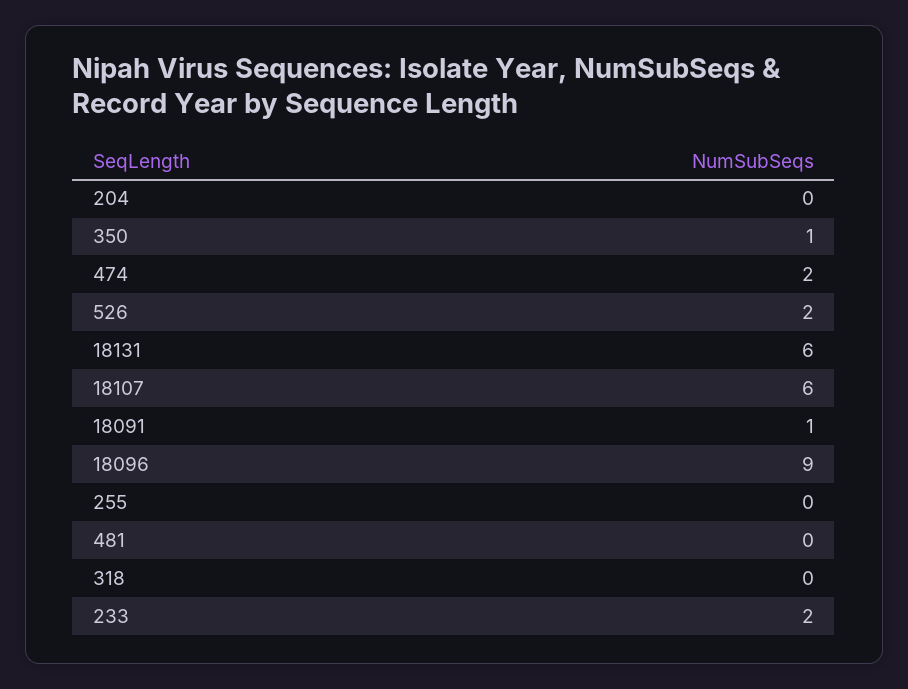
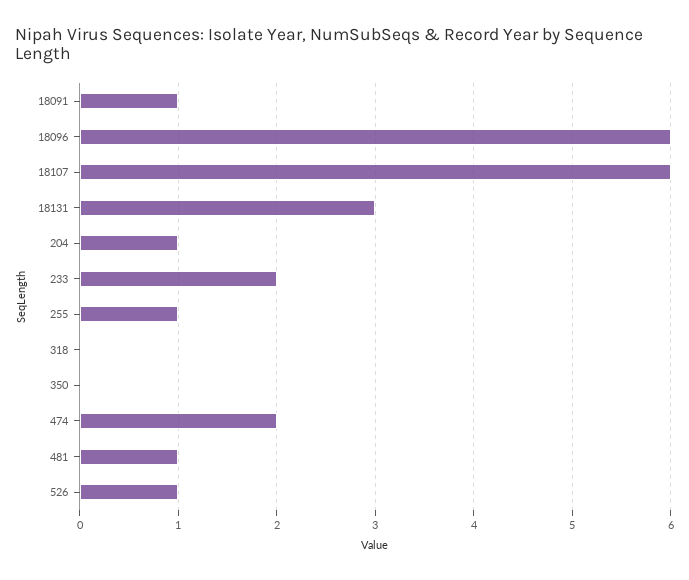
204: 0 -> 1
350: 1 -> 0
526: 2 -> 1
18131: 6 -> 3
18096: 9 -> 6
255: 0 -> 1
481: 0 -> 1

